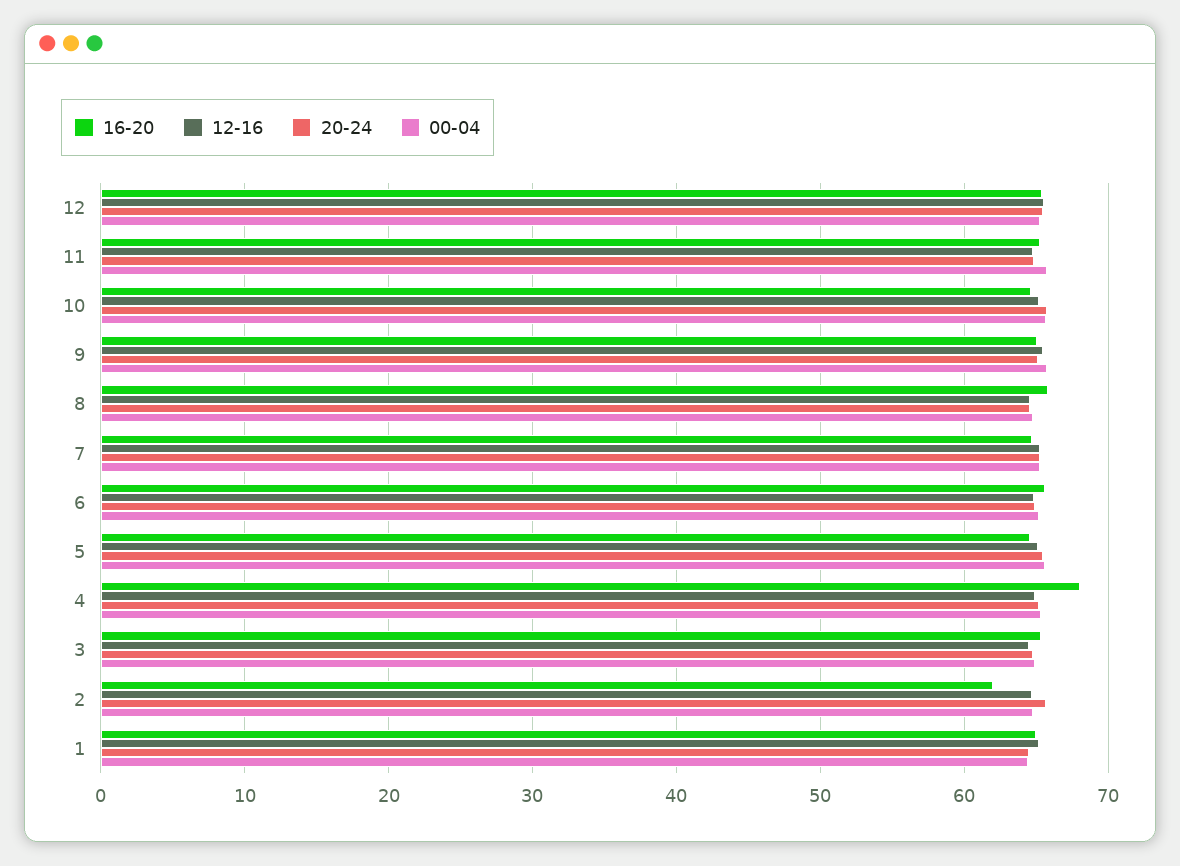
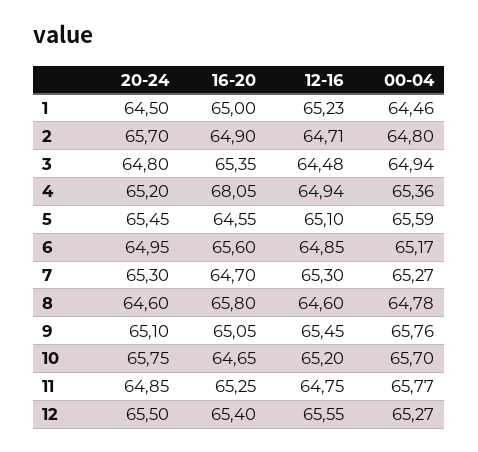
16-20, 2: 62 -> 64.9

